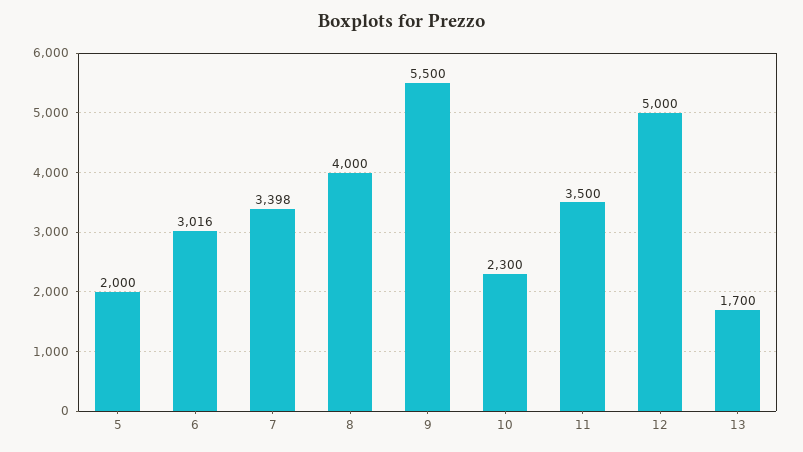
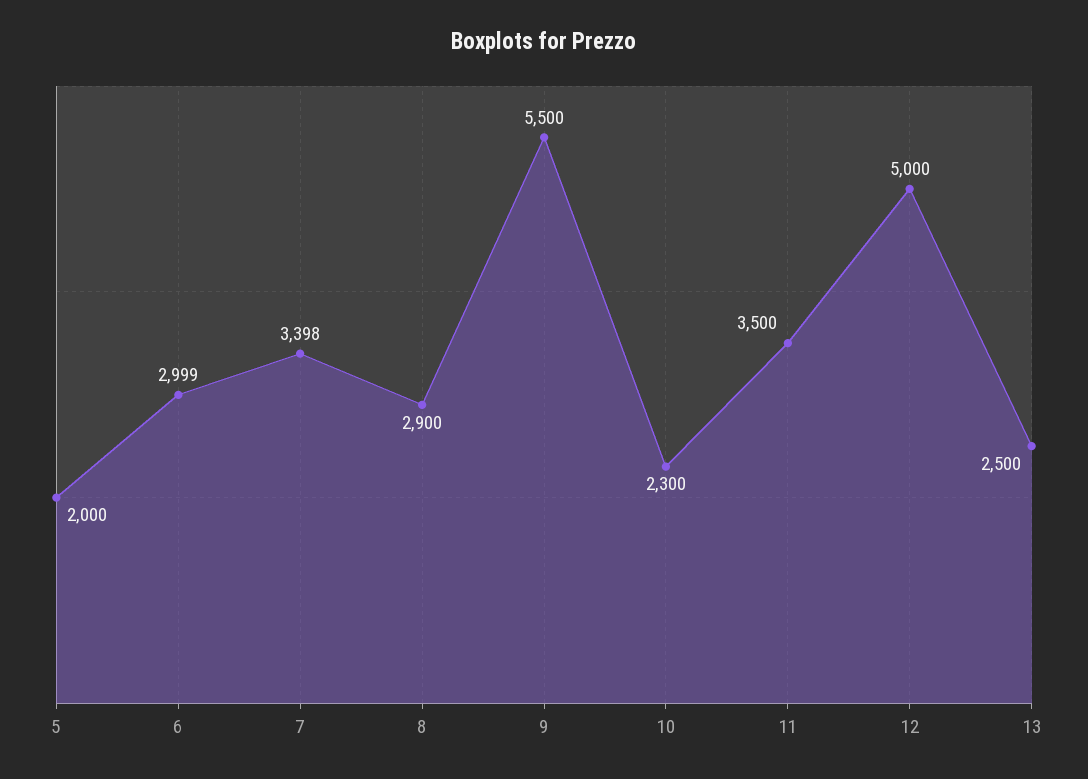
6: 3016 -> 2999
8: 4000 -> 2900
13: 1700 -> 2500

